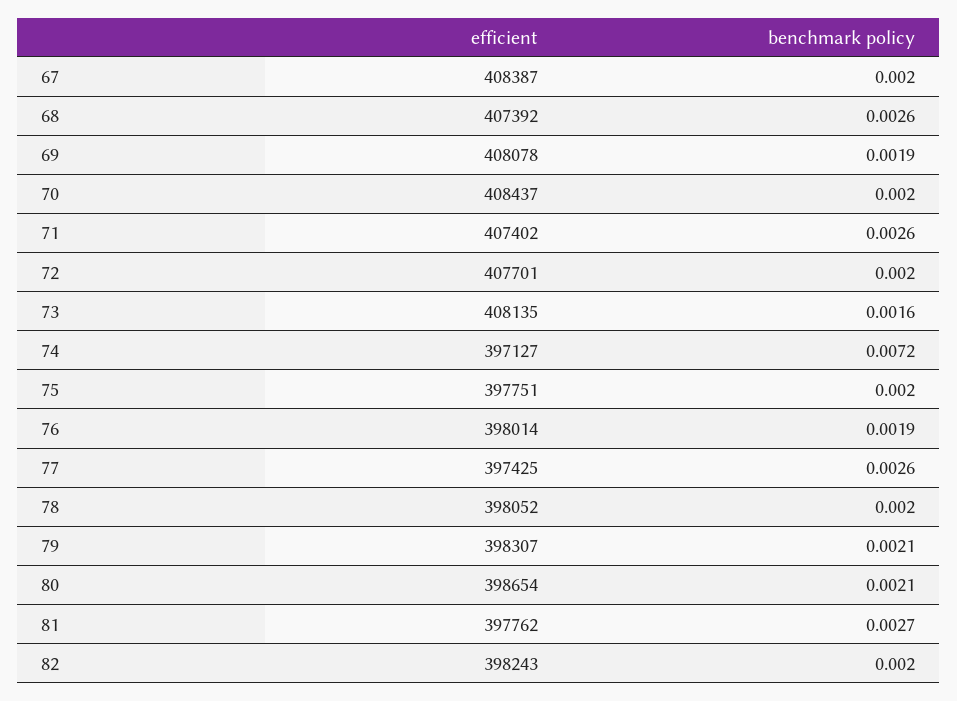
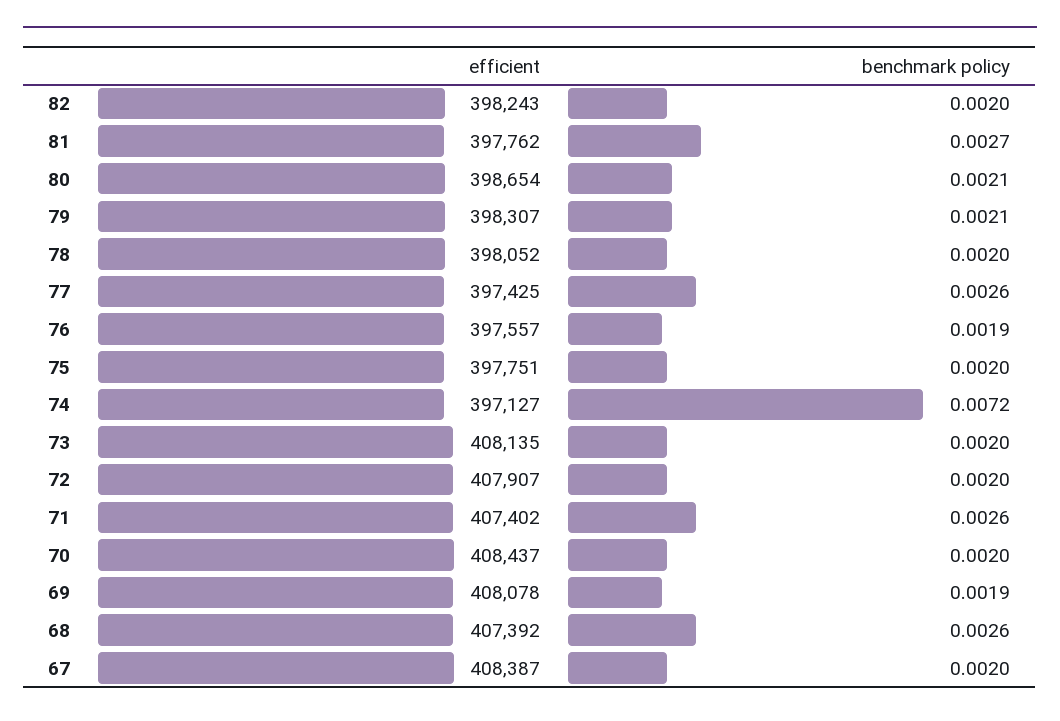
efficient, 72: 407701 -> 407907
benchmark policy, 73: 0.0016 -> 0.002
efficient, 76: 398014 -> 397557

